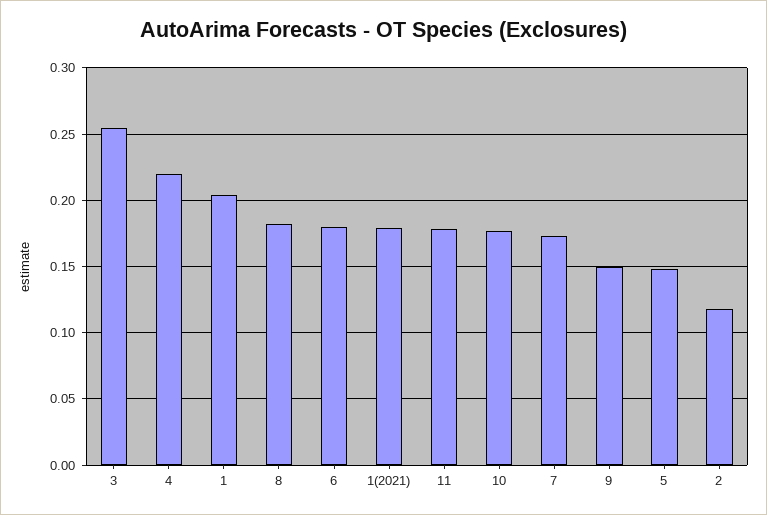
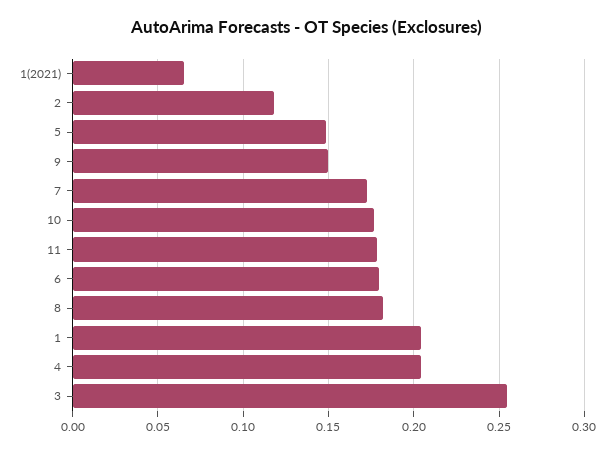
4: 0.22 -> 0.205
1(2021): 0.18 -> 0.065

